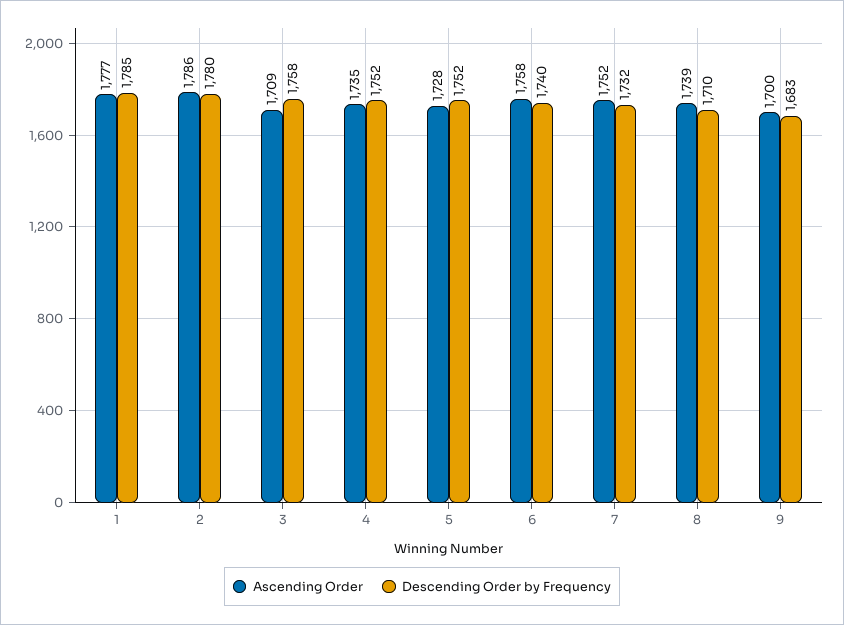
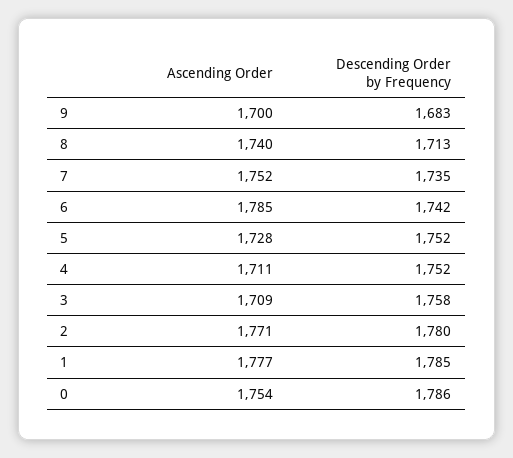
Ascending Order, 2: 1786 -> 1771
Ascending Order, 4: 1735 -> 1711
Ascending Order, 6: 1758 -> 1785
Descending Order by Frequency, 6: 1740 -> 1742
Descending Order by Frequency, 7: 1732 -> 1735
Ascending Order, 8: 1739 -> 1740
Descending Order by Frequency, 8: 1710 -> 1713
Ascending Order, 0: none -> 1754
Descending Order by Frequency, 0: none -> 1786

